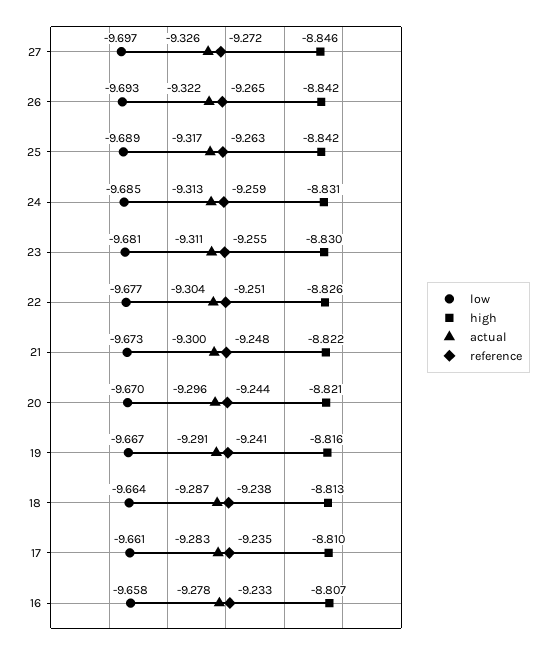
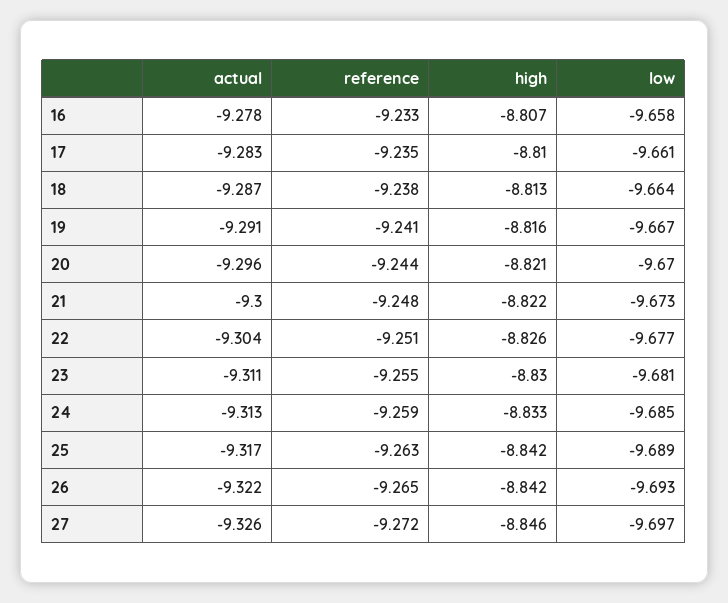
high, 24: -8.831 -> -8.833

